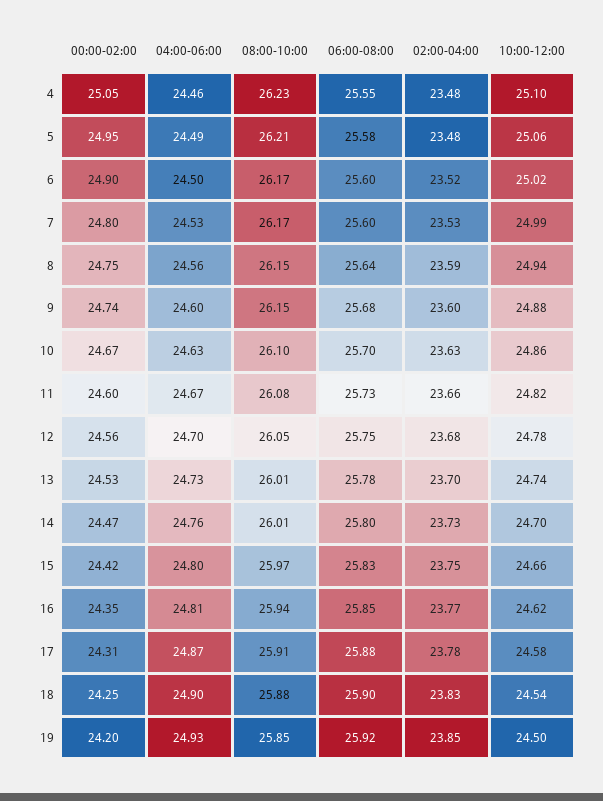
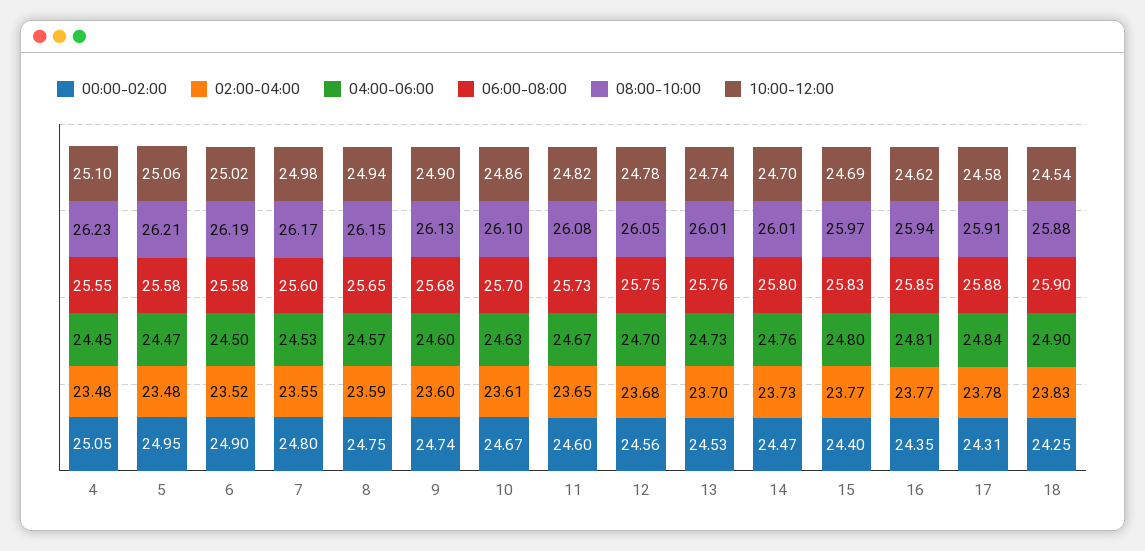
04:00-06:00, 4: 24.46 -> 24.45
04:00-06:00, 5: 24.49 -> 24.47
08:00-10:00, 6: 26.17 -> 26.19
06:00-08:00, 6: 25.6 -> 25.58
02:00-04:00, 7: 23.53 -> 23.55
10:00-12:00, 7: 24.99 -> 24.98
04:00-06:00, 8: 24.56 -> 24.57
06:00-08:00, 8: 25.64 -> 25.65
08:00-10:00, 9: 26.15 -> 26.13
10:00-12:00, 9: 24.88 -> 24.9
02:00-04:00, 10: 23.63 -> 23.61
02:00-04:00, 11: 23.66 -> 23.65
06:00-08:00, 13: 25.78 -> 25.76
00:00-02:00, 15: 24.42 -> 24.4
02:00-04:00, 15: 23.75 -> 23.77
10:00-12:00, 15: 24.66 -> 24.69
04:00-06:00, 17: 24.87 -> 24.84
00:00-02:00, 19: 24.2 -> none
04:00-06:00, 19: 24.93 -> none
08:00-10:00, 19: 25.85 -> none
06:00-08:00, 19: 25.92 -> none
02:00-04:00, 19: 23.85 -> none
10:00-12:00, 19: 24.5 -> none

